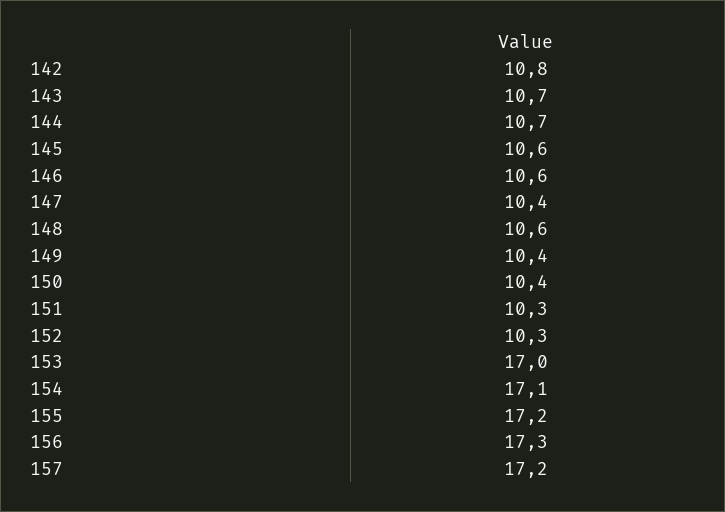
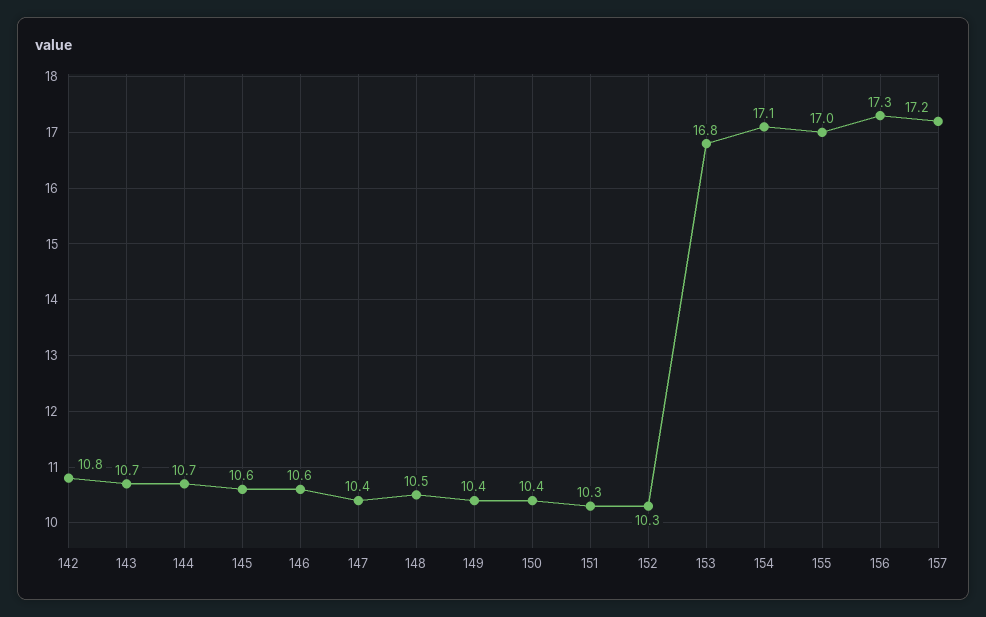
148: 10.6 -> 10.5
153: 17 -> 16.8
155: 17.2 -> 17

